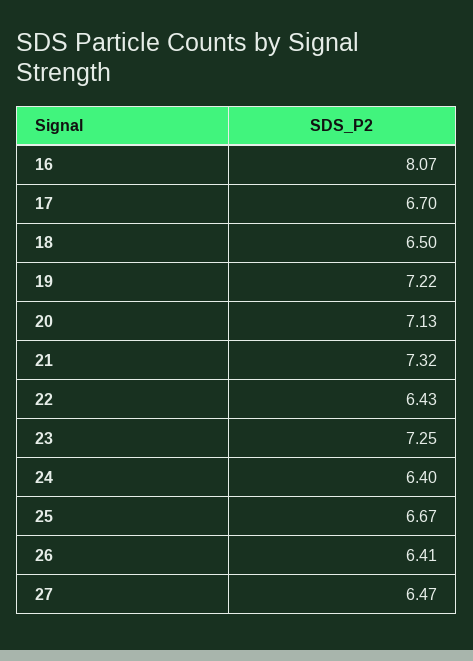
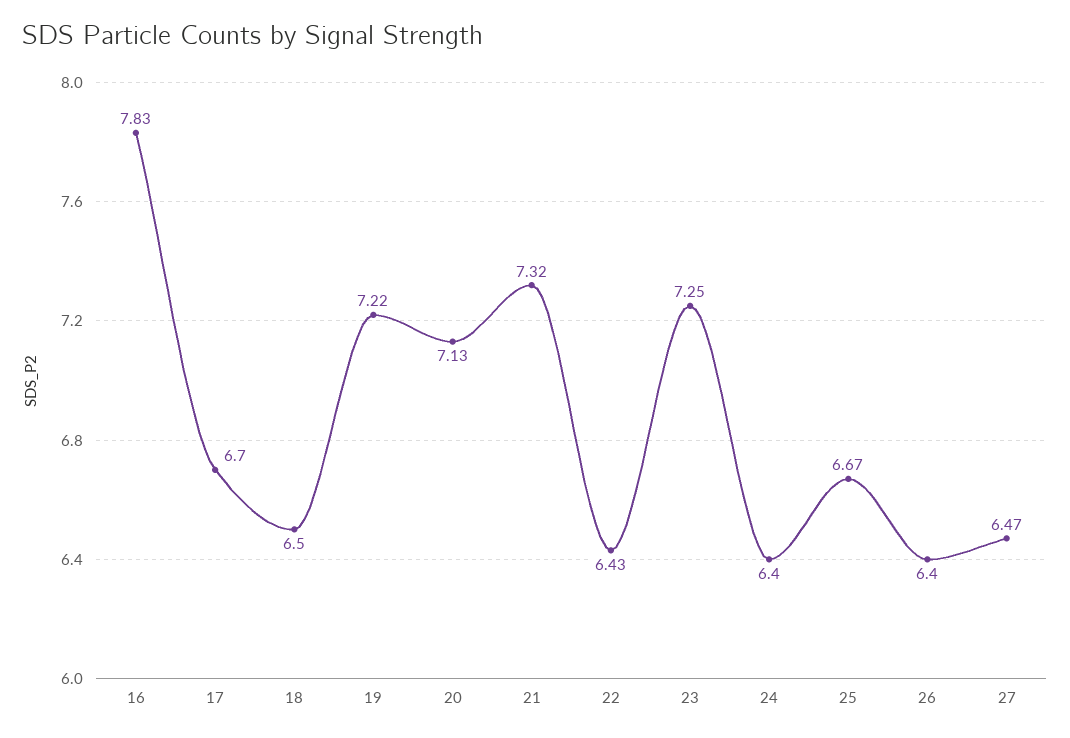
16: 8.07 -> 7.83
26: 6.41 -> 6.4

